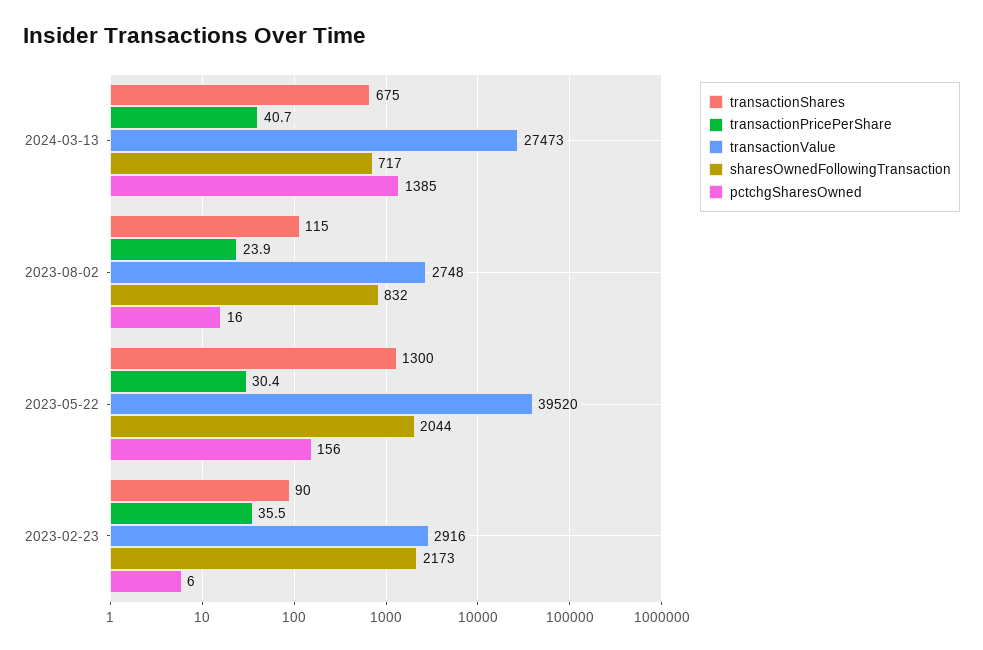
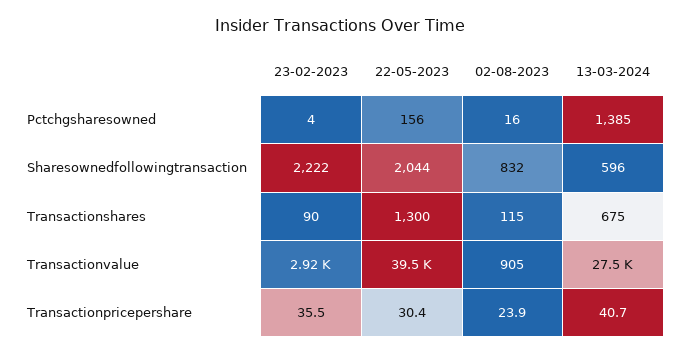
sharesOwnedFollowingTransaction, 2024-03-13: 717 -> 596
transactionValue, 2023-08-02: 2748 -> 905
sharesOwnedFollowingTransaction, 2023-02-23: 2173 -> 2222
pctchgSharesOwned, 2023-02-23: 6 -> 4

